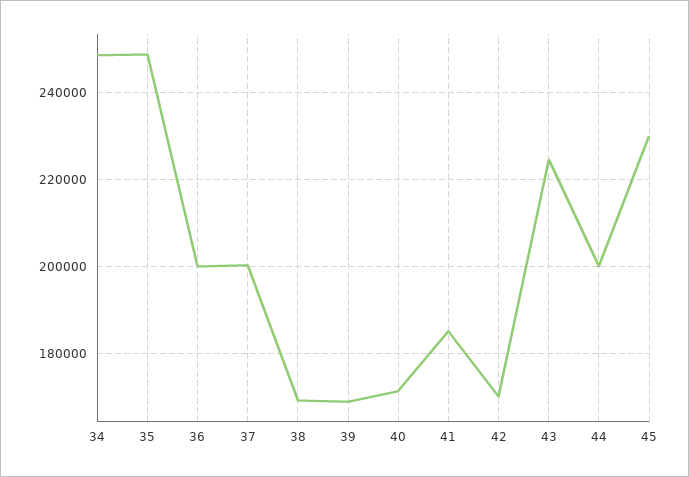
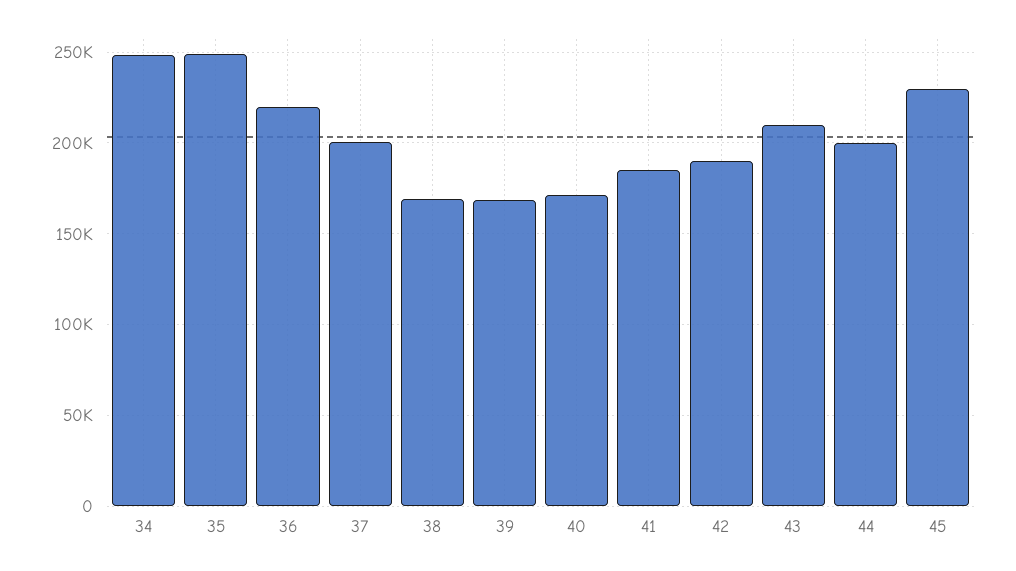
36: 200000 -> 220000
42: 170000 -> 190000
43: 224000 -> 210000

